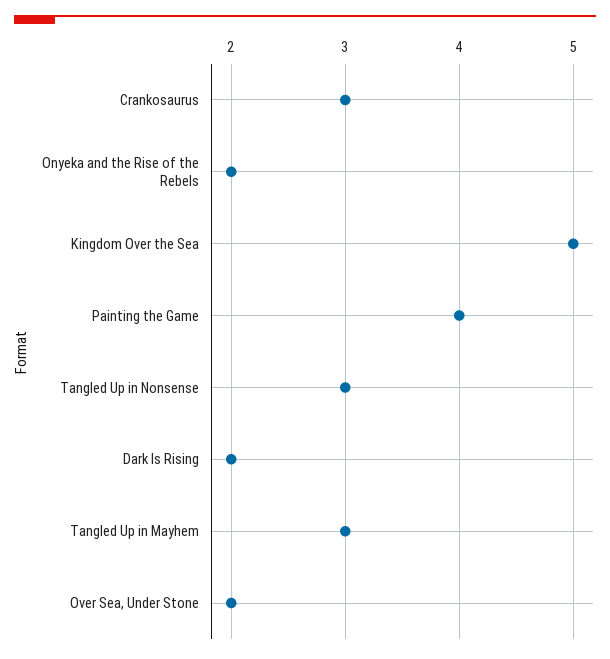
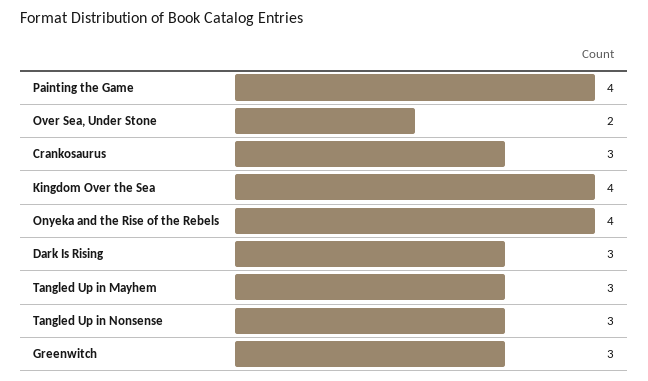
Onyeka and the Rise of the Rebels: 2 -> 4
Kingdom Over the Sea: 5 -> 4
Dark Is Rising: 2 -> 3
Greenwitch: none -> 3

